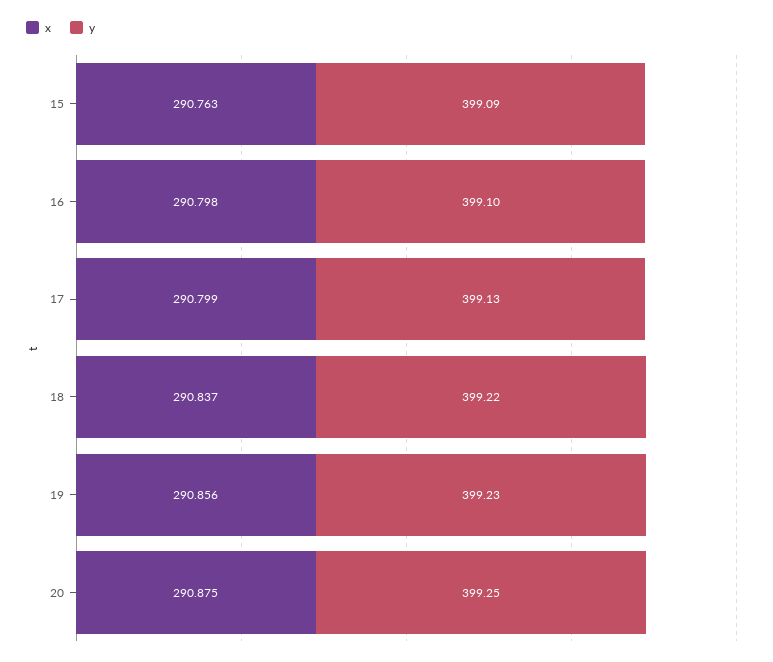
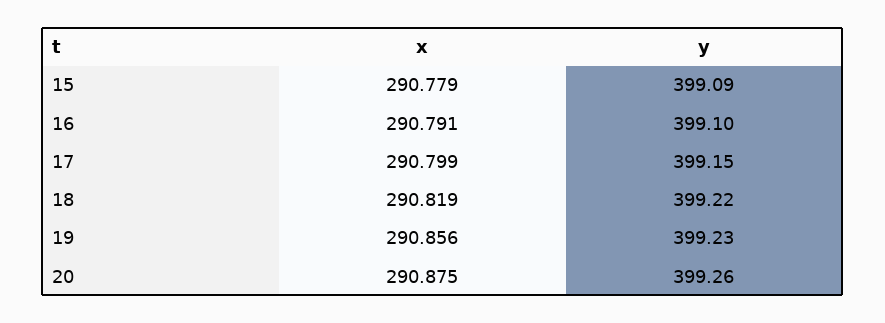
x, 15: 290.763 -> 290.779
x, 16: 290.798 -> 290.791
y, 17: 399.13 -> 399.15
x, 18: 290.837 -> 290.819
y, 20: 399.25 -> 399.26

